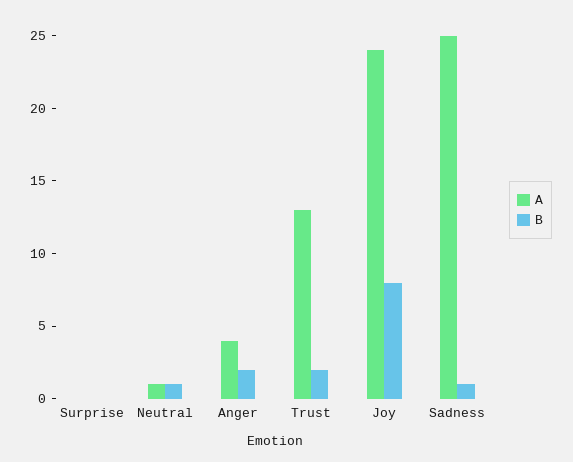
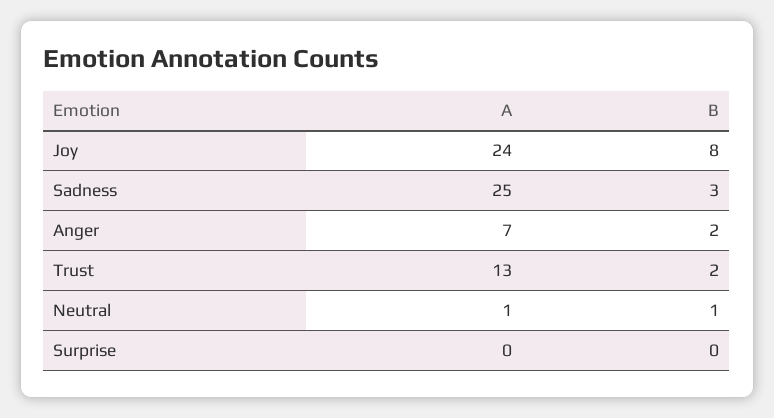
A, Anger: 4 -> 7
B, Sadness: 1 -> 3

